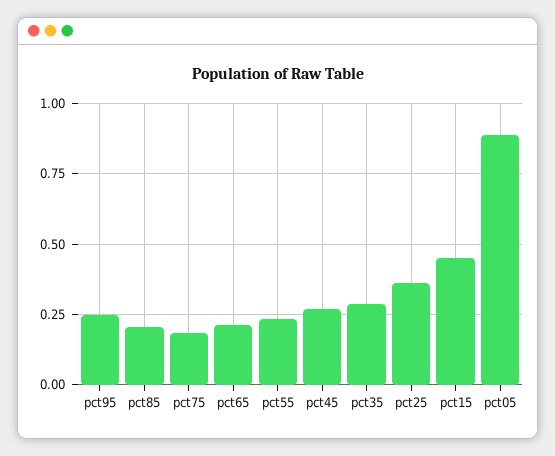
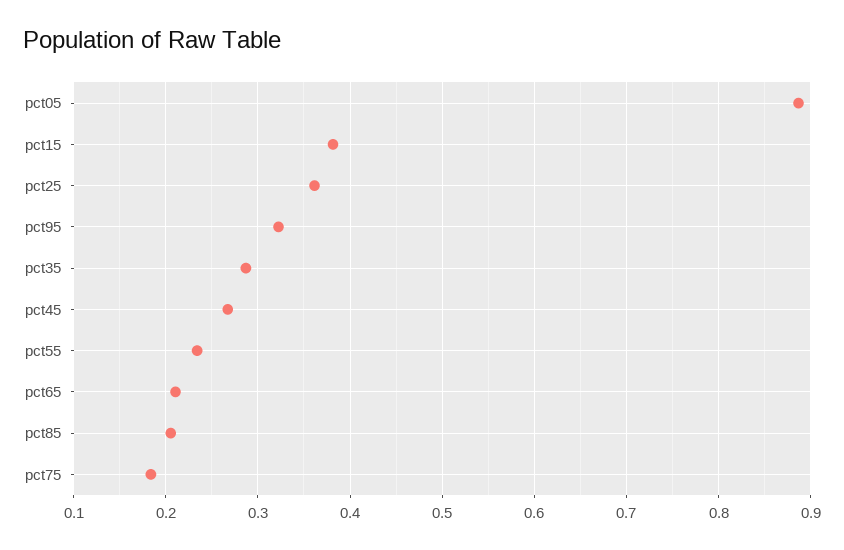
pct95: 0.25 -> 0.32
pct15: 0.45 -> 0.38

